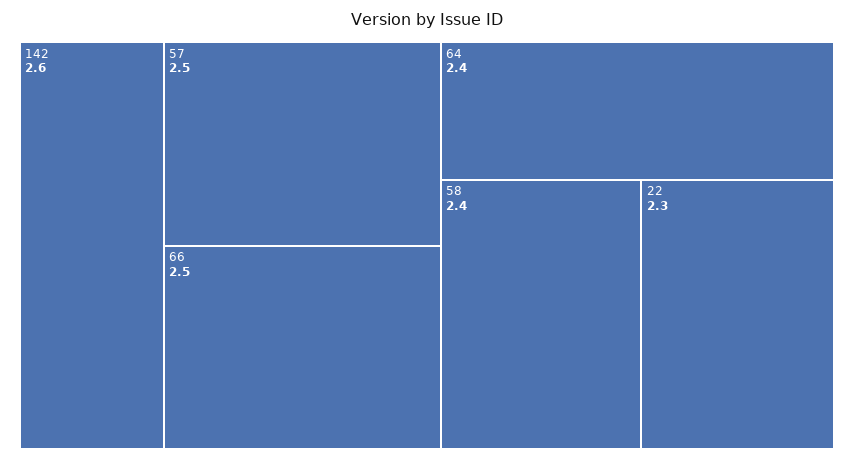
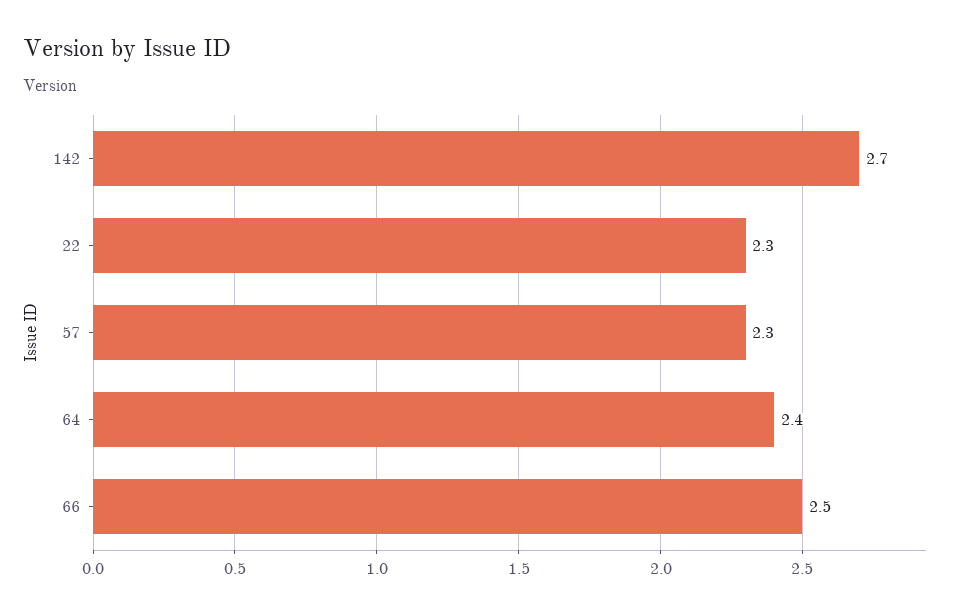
142: 2.6 -> 2.7
57: 2.5 -> 2.3
58: 2.4 -> none

